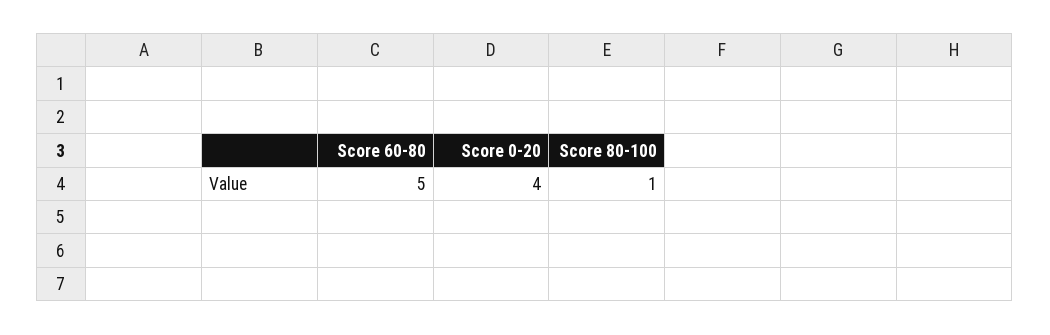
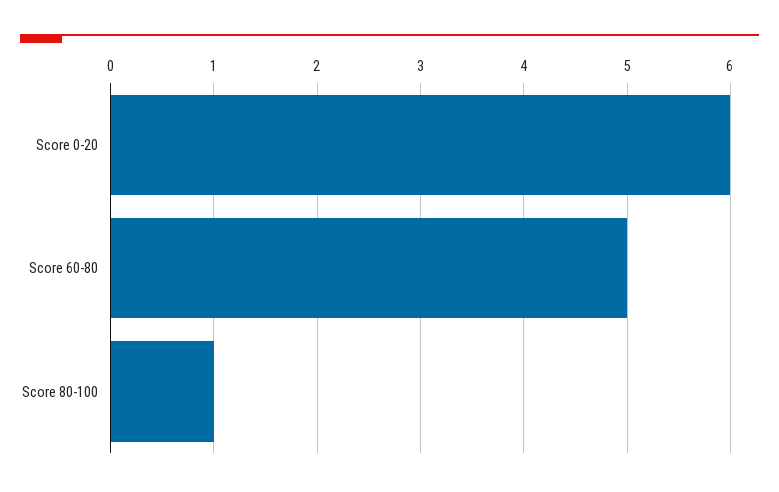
Score 0-20: 4 -> 6

